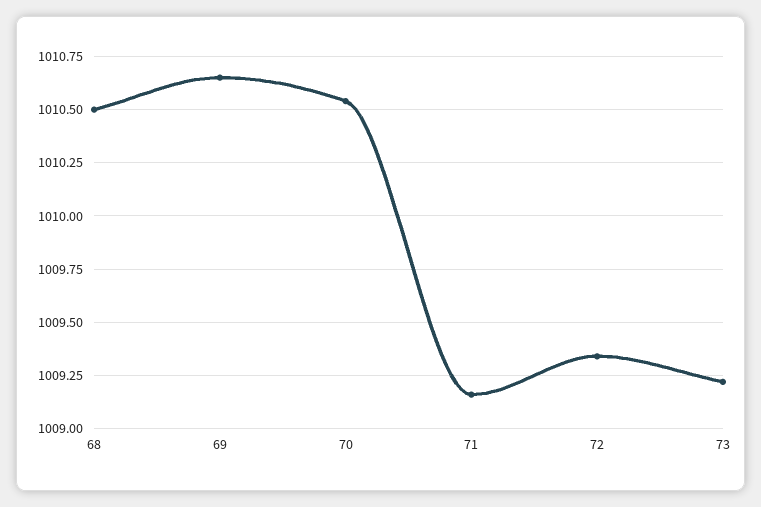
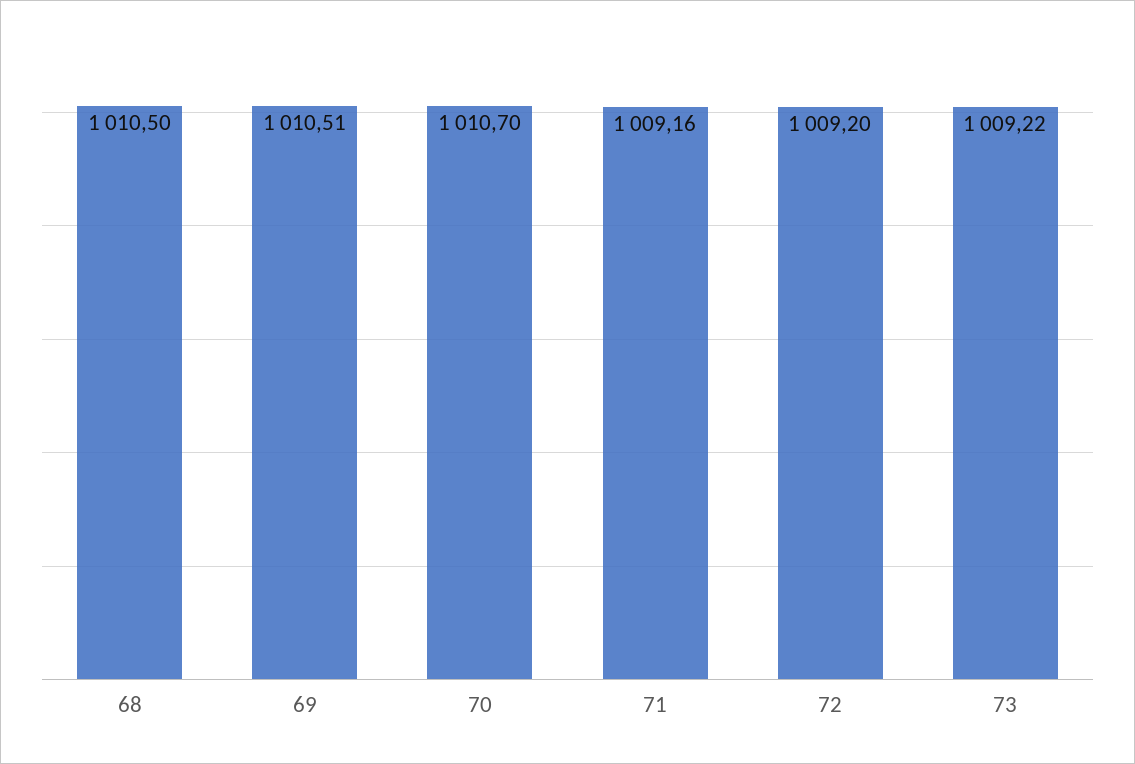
69: 1010.65 -> 1010.51
70: 1010.55 -> 1010.7
72: 1009.35 -> 1009.2

